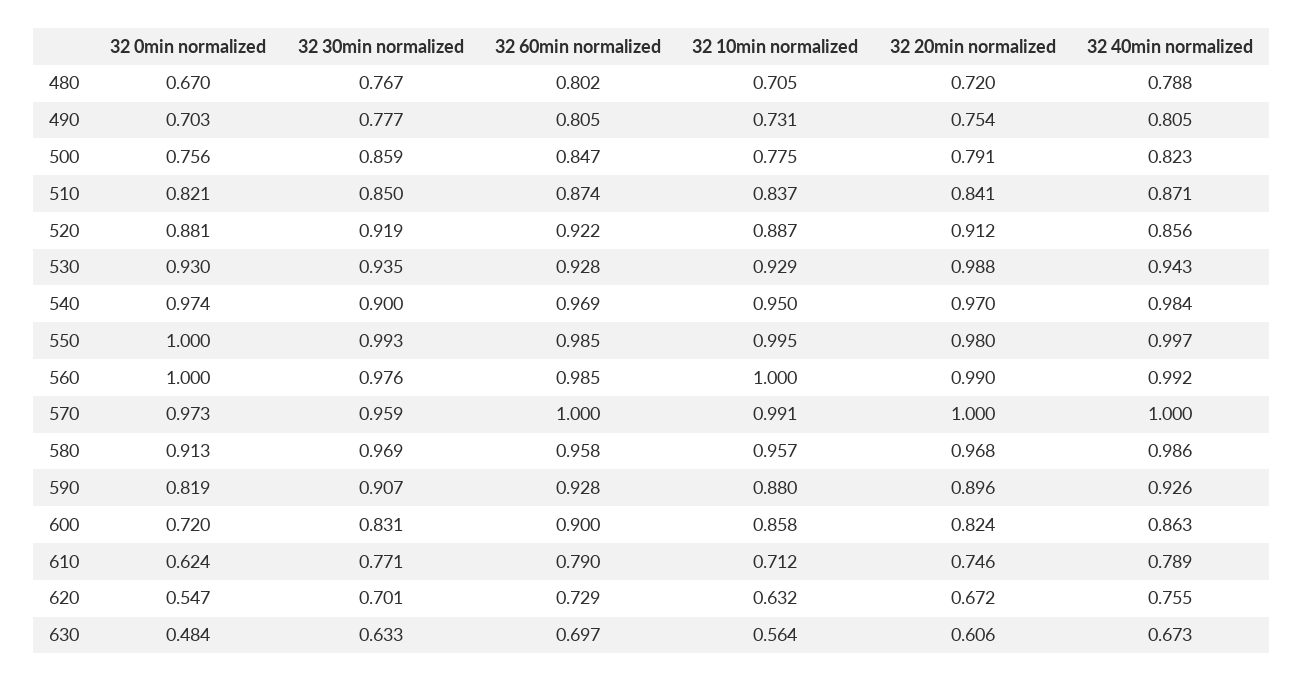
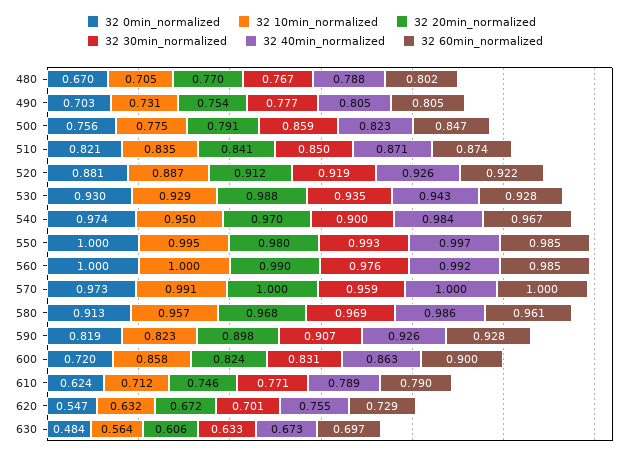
32 20min normalized, 480: 0.72 -> 0.77
32 10min normalized, 510: 0.837 -> 0.835
32 40min normalized, 520: 0.856 -> 0.926
32 60min normalized, 540: 0.969 -> 0.967
32 60min normalized, 580: 0.958 -> 0.961
32 10min normalized, 590: 0.88 -> 0.823
32 20min normalized, 590: 0.896 -> 0.898

